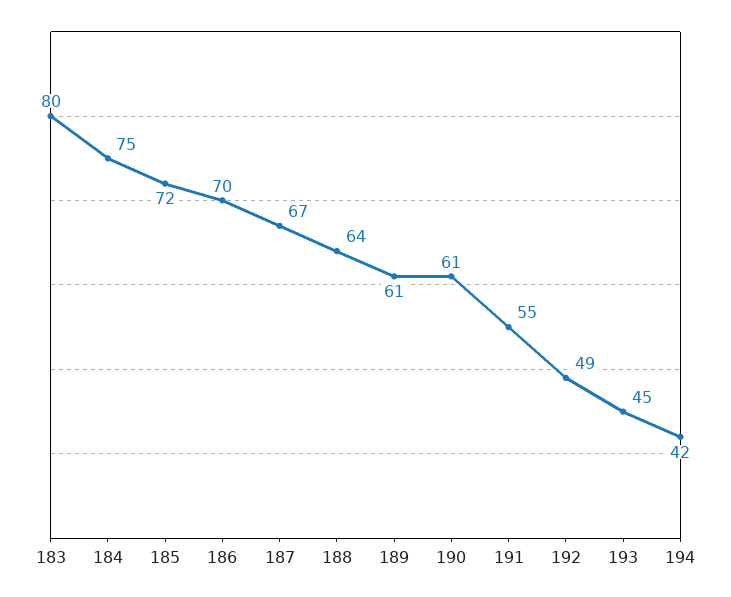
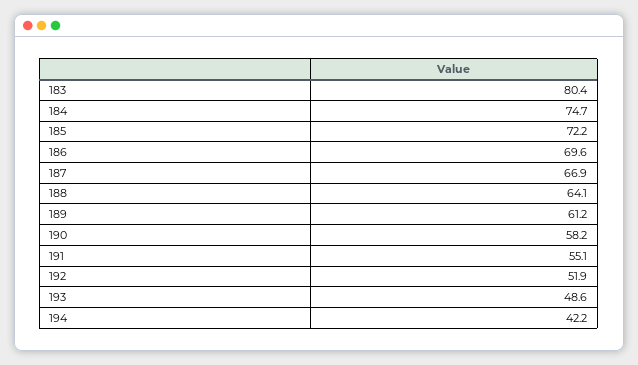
190: 61 -> 58.2
192: 49 -> 51.9
193: 45 -> 48.6

